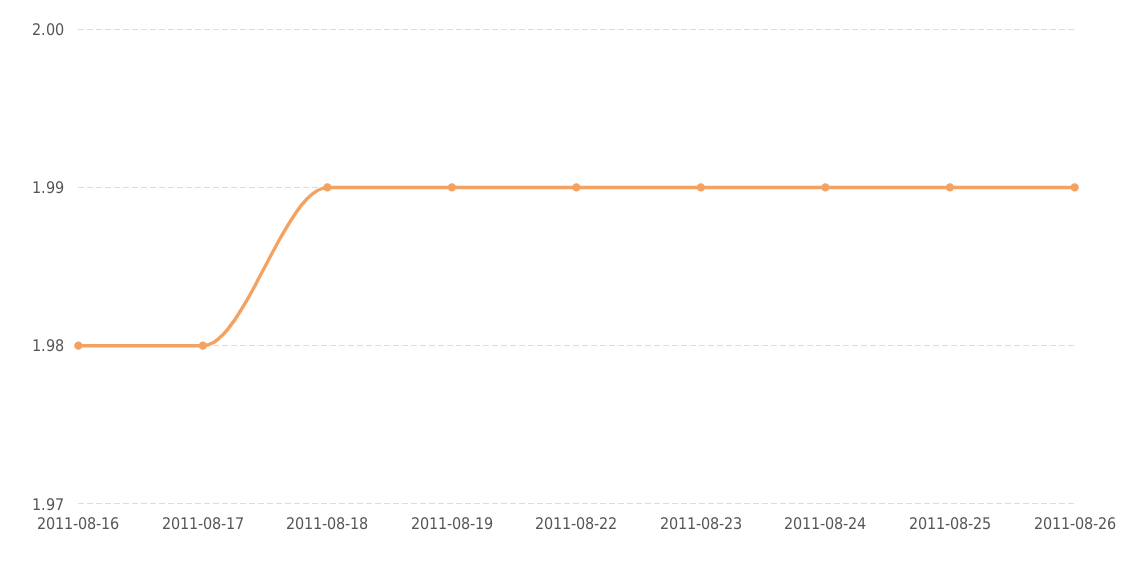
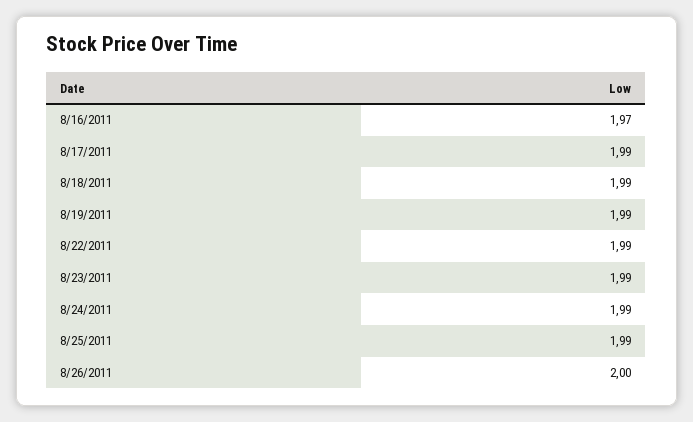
2011-08-16: 1.98 -> 1.97
2011-08-17: 1.98 -> 1.99
2011-08-26: 1.99 -> 2

